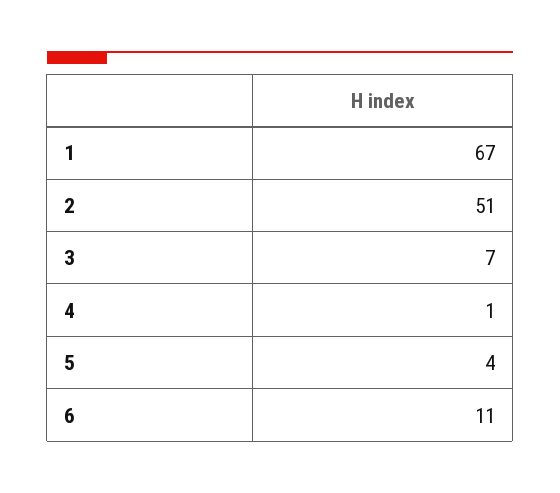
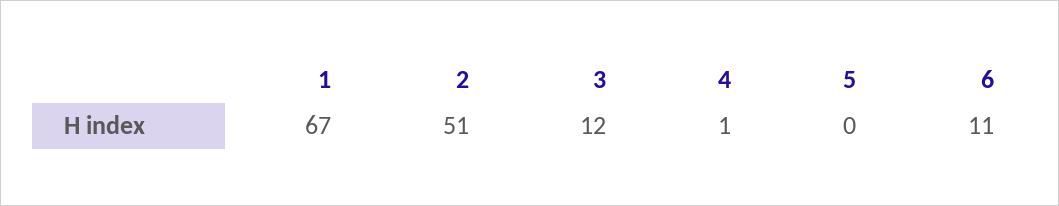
3: 7 -> 12
5: 4 -> 0

